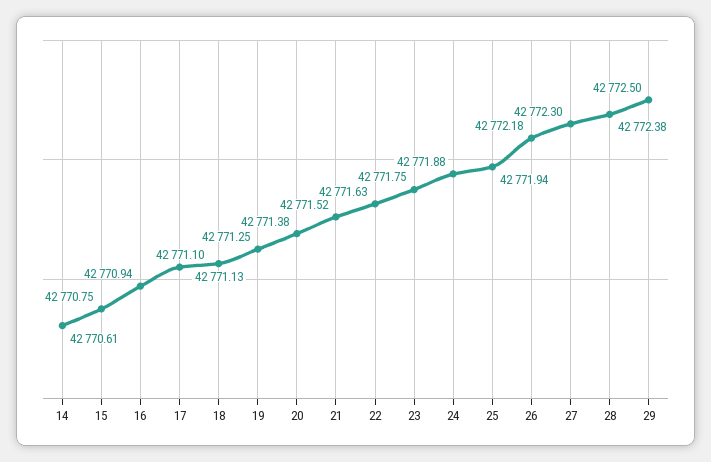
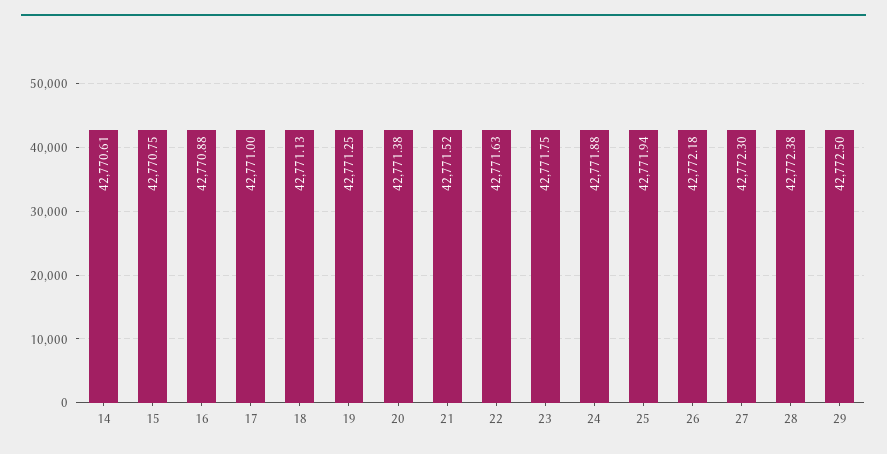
16: 42770.94 -> 42770.88
17: 42771.1 -> 42771

